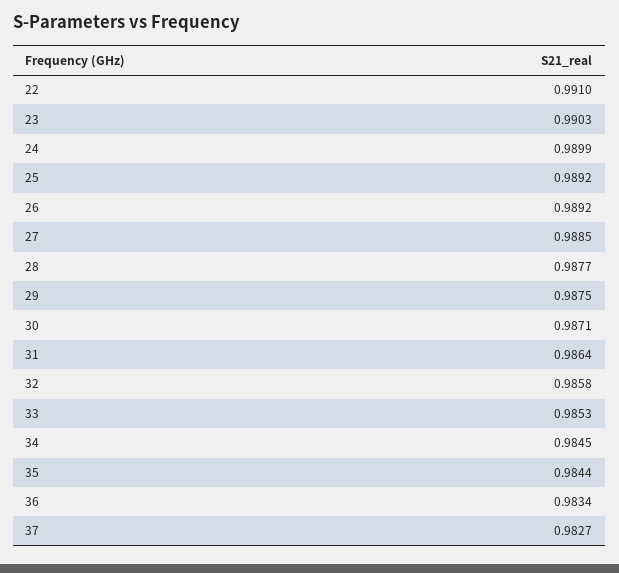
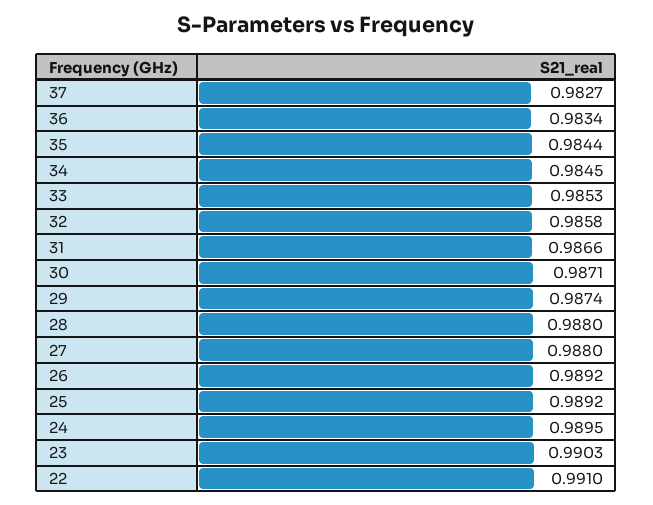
24: 0.9899 -> 0.9895
27: 0.9885 -> 0.988
28: 0.9877 -> 0.988
29: 0.9875 -> 0.9874
31: 0.9864 -> 0.9866

